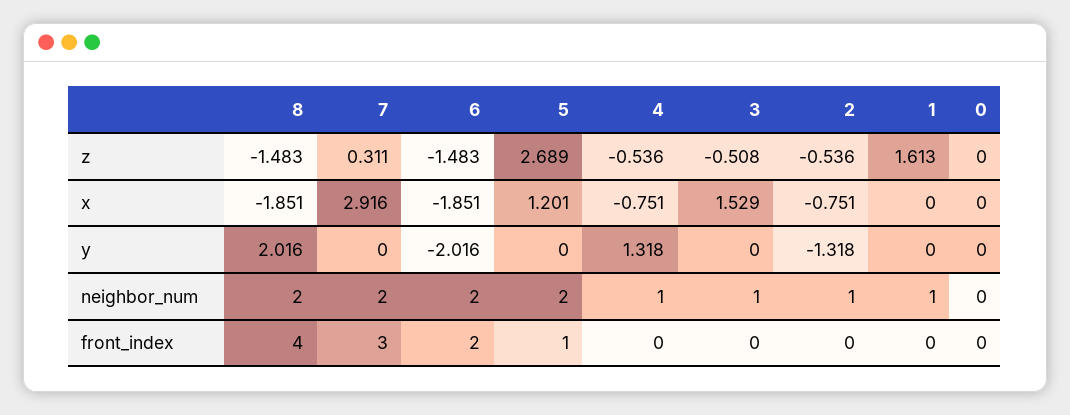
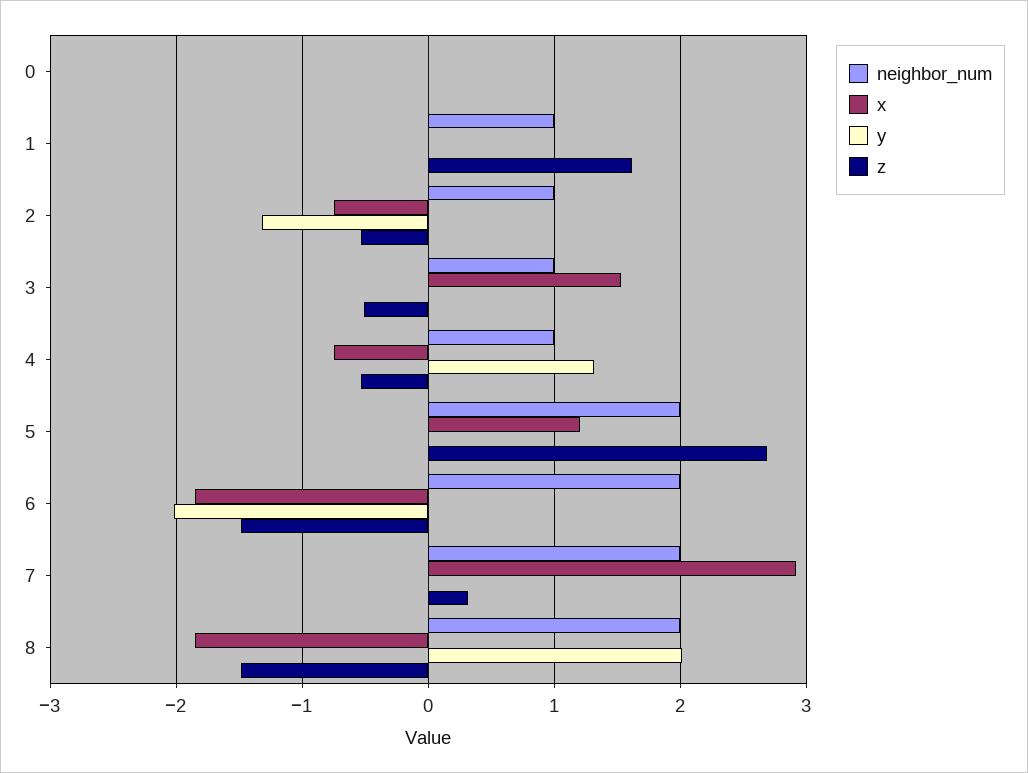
front_index, 8: 4 -> none
front_index, 7: 3 -> none
front_index, 6: 2 -> none
front_index, 5: 1 -> none
front_index, 4: 0 -> none
front_index, 3: 0 -> none
front_index, 2: 0 -> none
front_index, 1: 0 -> none
front_index, 0: 0 -> none

